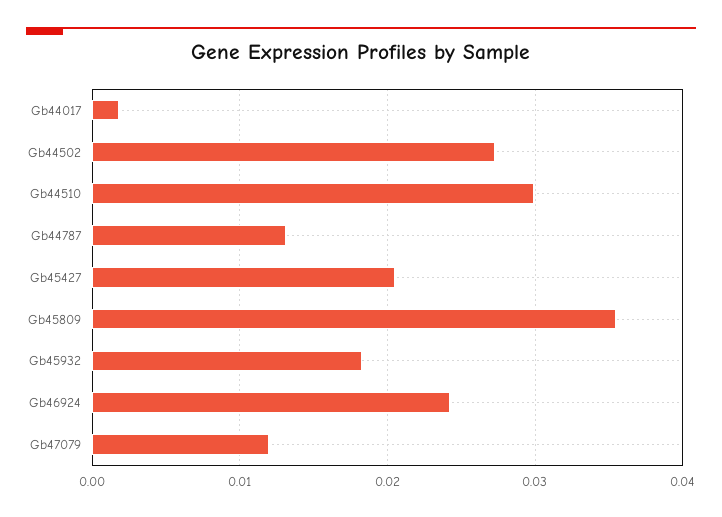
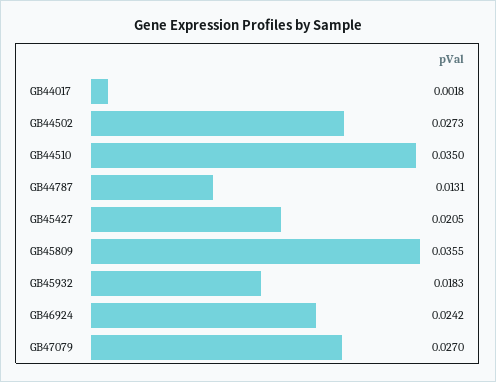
Gb44510: 0.03 -> 0.035
Gb47079: 0.012 -> 0.027

